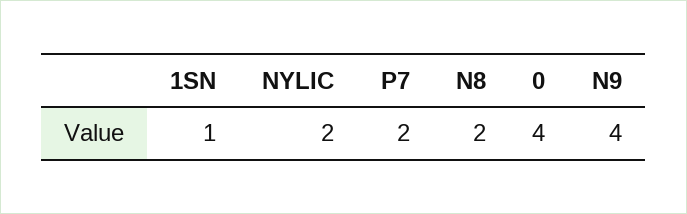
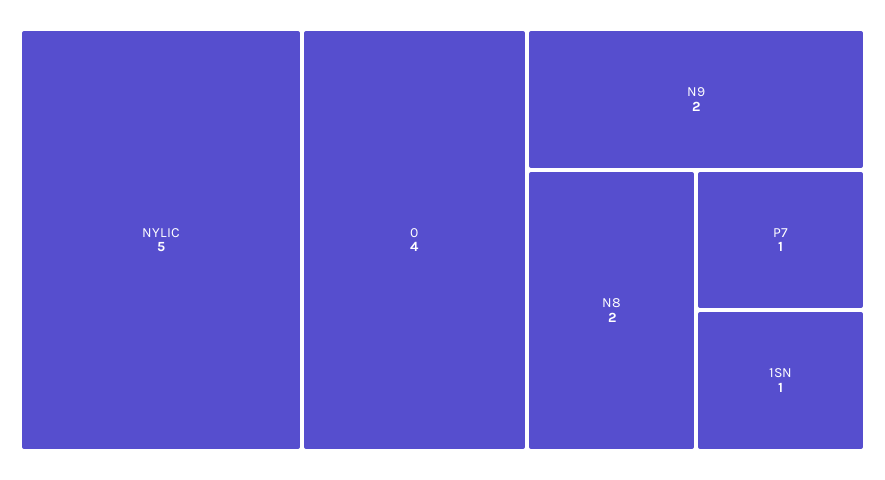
NYLIC: 2 -> 5
P7: 2 -> 1
N9: 4 -> 2

